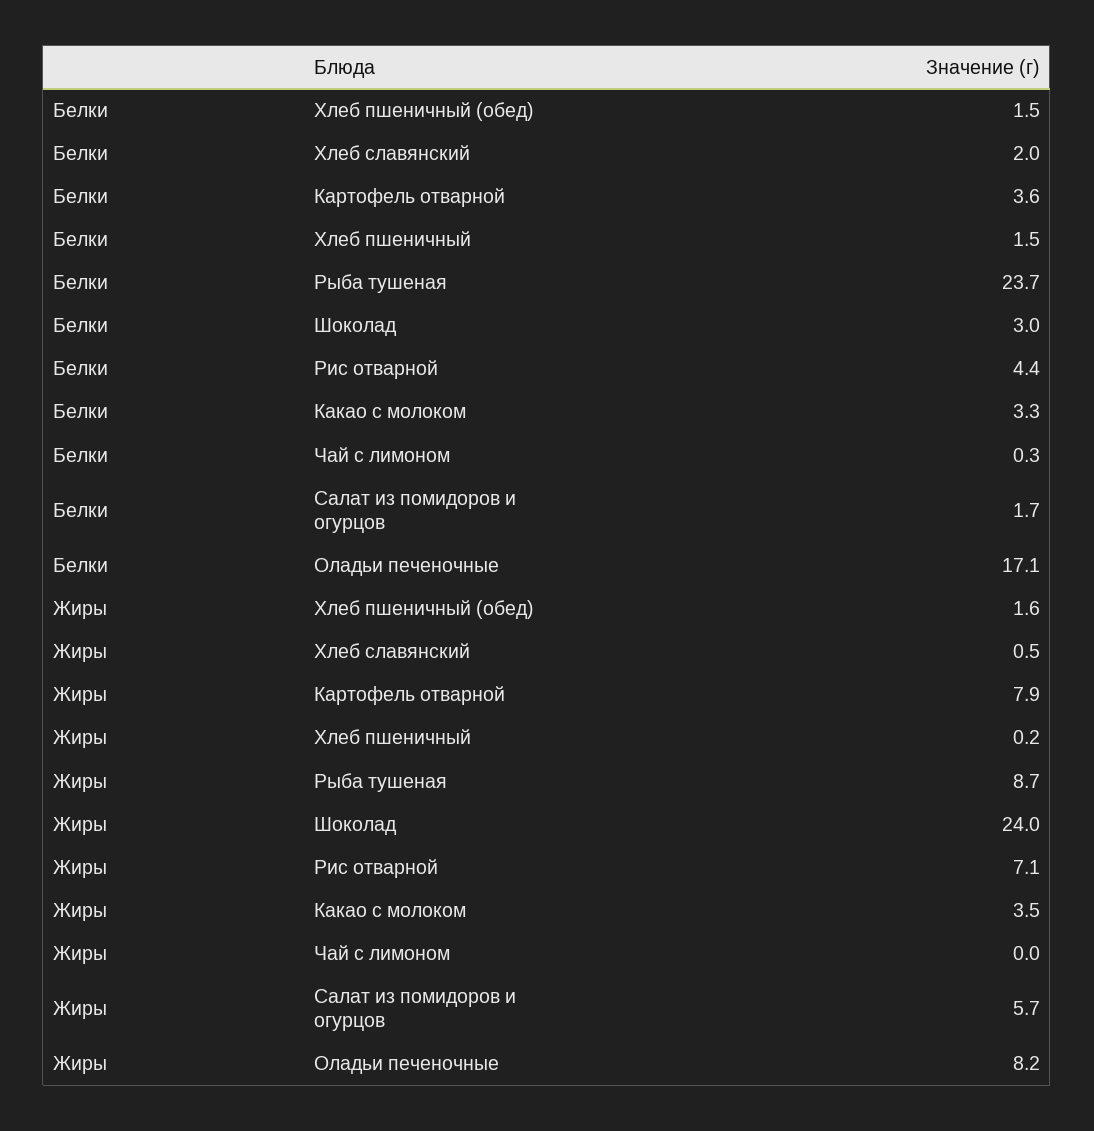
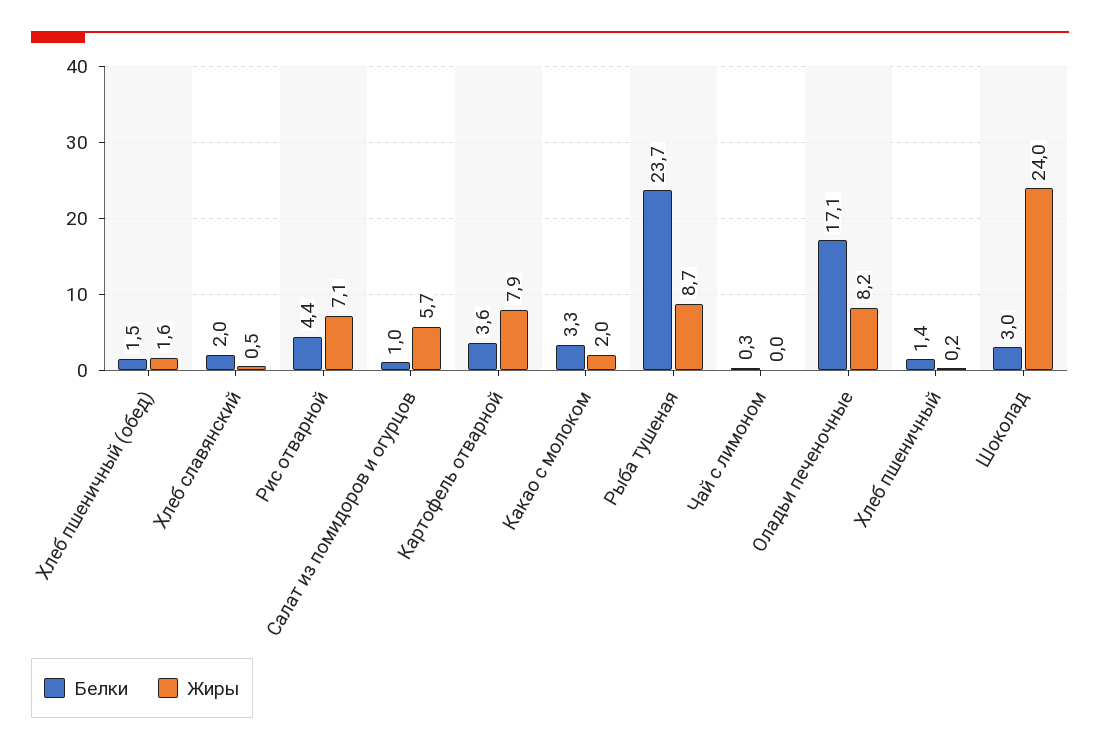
Белки, Хлеб пшеничный: 1.5 -> 1.4
Белки, Салат из помидоров и огурцов: 1.7 -> 1
Жиры, Какао с молоком: 3.5 -> 2

